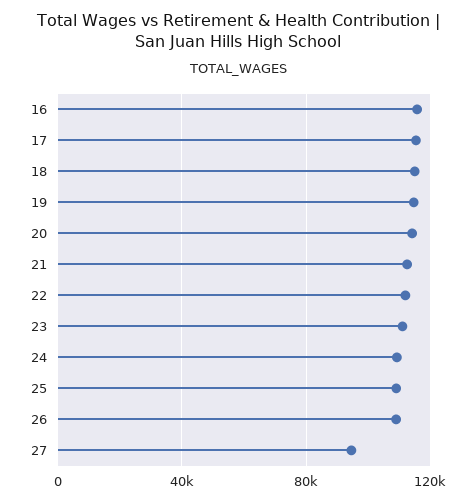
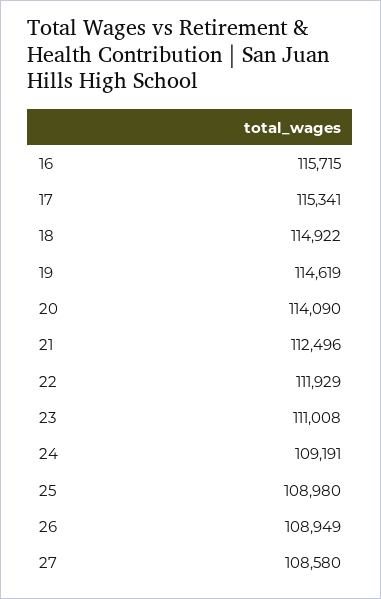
27: 95000 -> 108580

